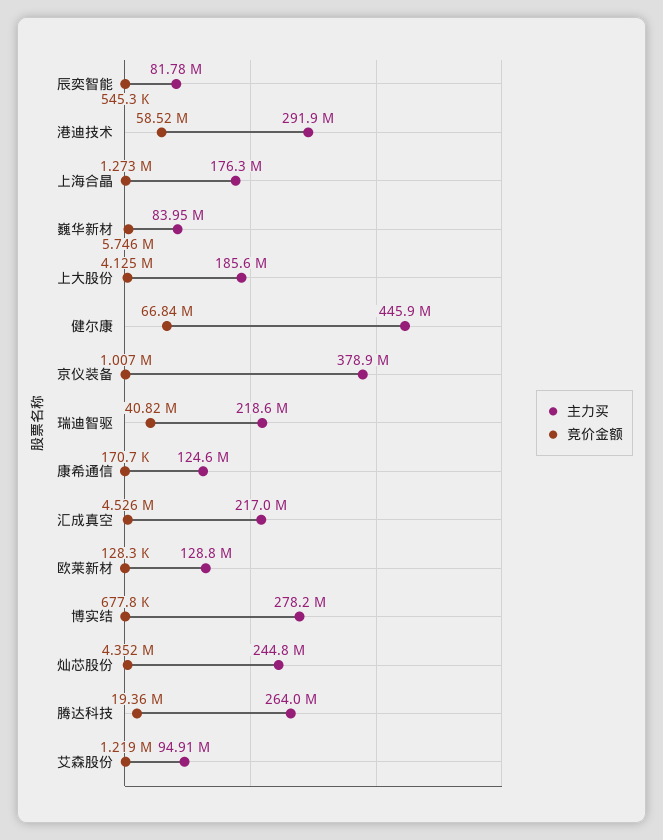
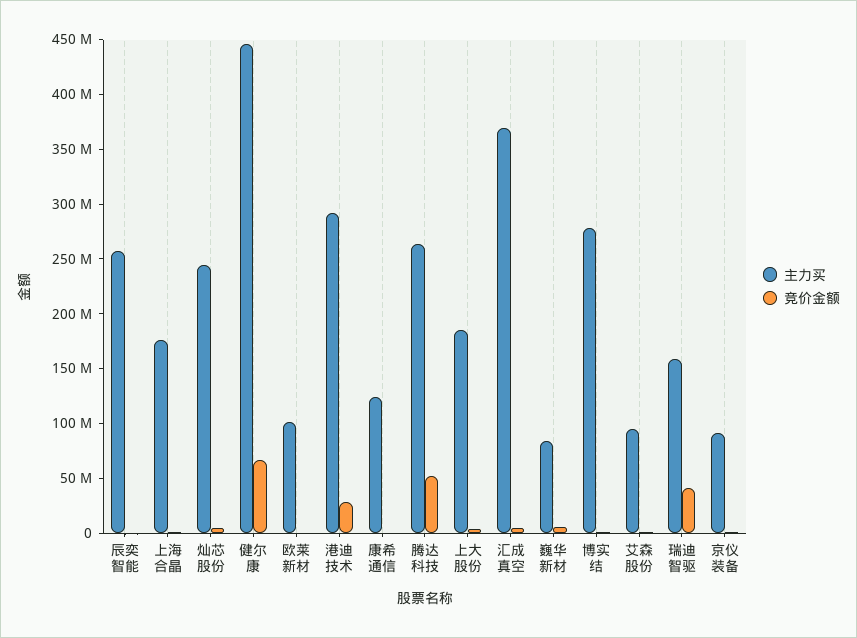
主力买, 辰奕智能: 81780000 -> 260000000
竞价金额, 港迪技术: 58520000 -> 30000000
主力买, 京仪装备: 378900000 -> 90000000
主力买, 瑞迪智驱: 218600000 -> 160000000
主力买, 汇成真空: 217000000 -> 370000000
主力买, 欧莱新材: 128800000 -> 100000000
竞价金额, 腾达科技: 19360000 -> 50000000

